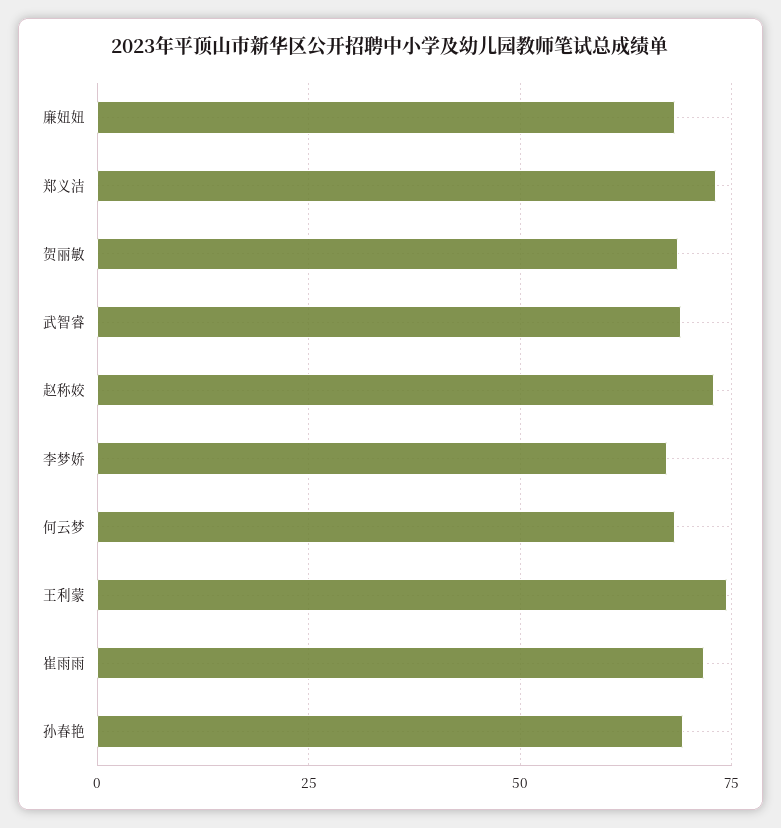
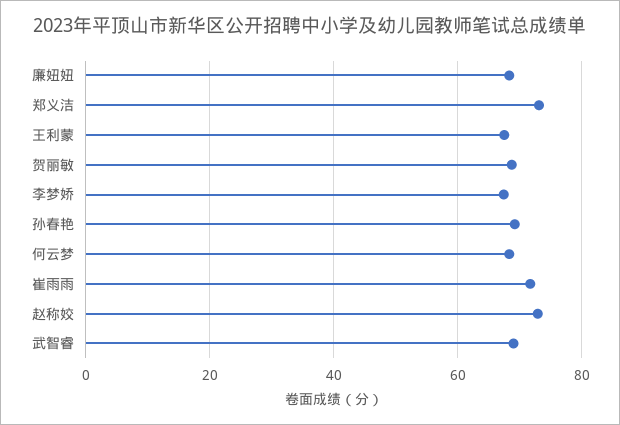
王利蒙: 75 -> 68

